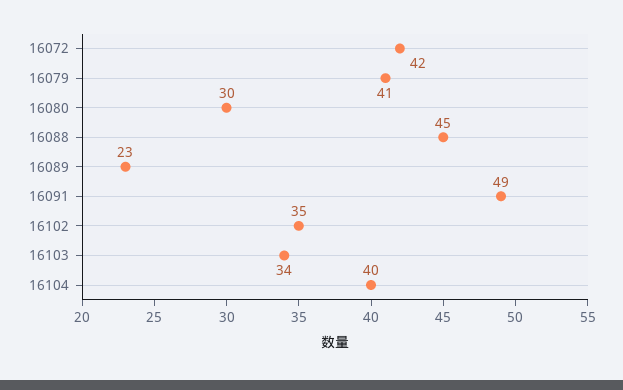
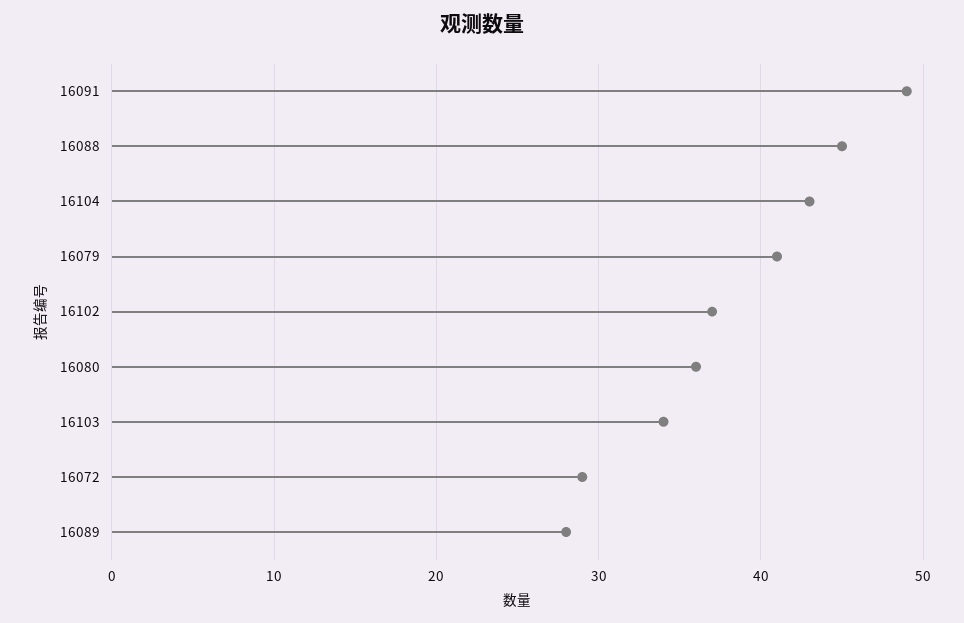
16072: 42 -> 29
16080: 30 -> 36
16089: 23 -> 28
16102: 35 -> 37
16104: 40 -> 43

